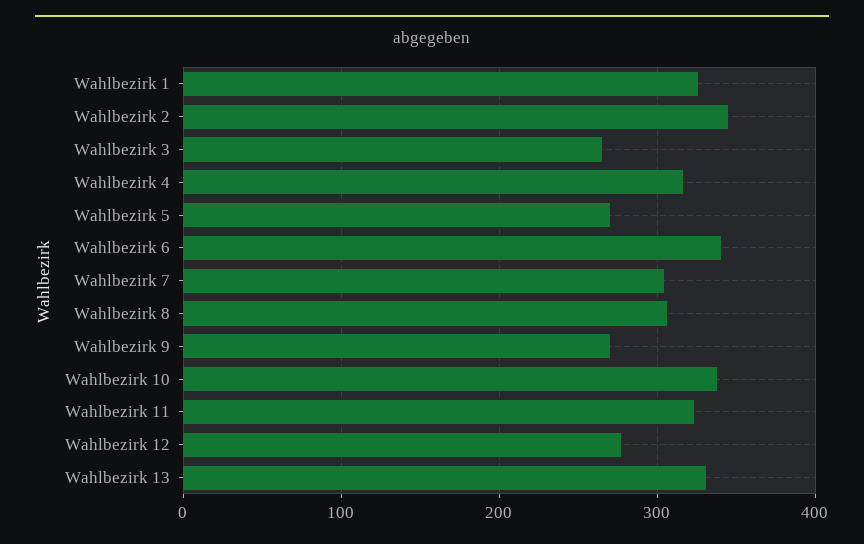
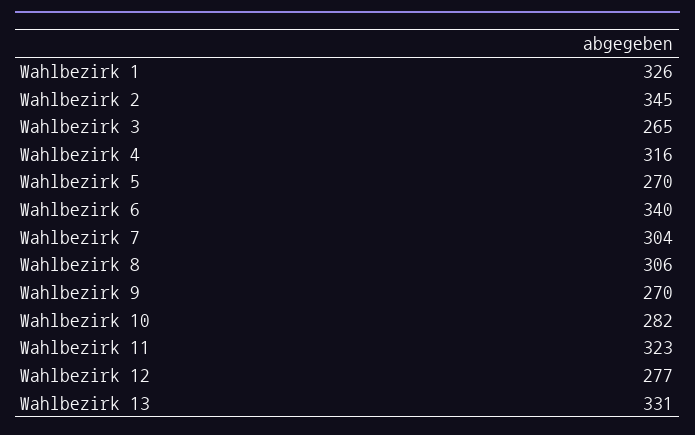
Wahlbezirk 10: 340 -> 282

